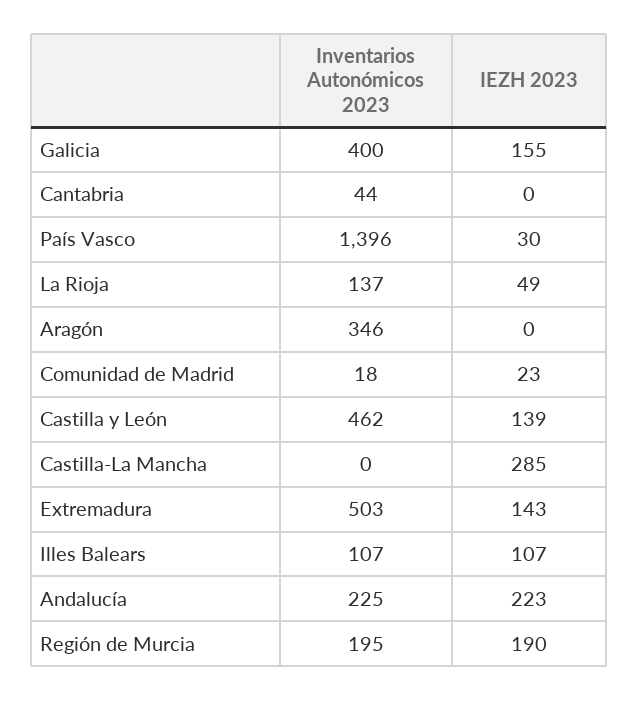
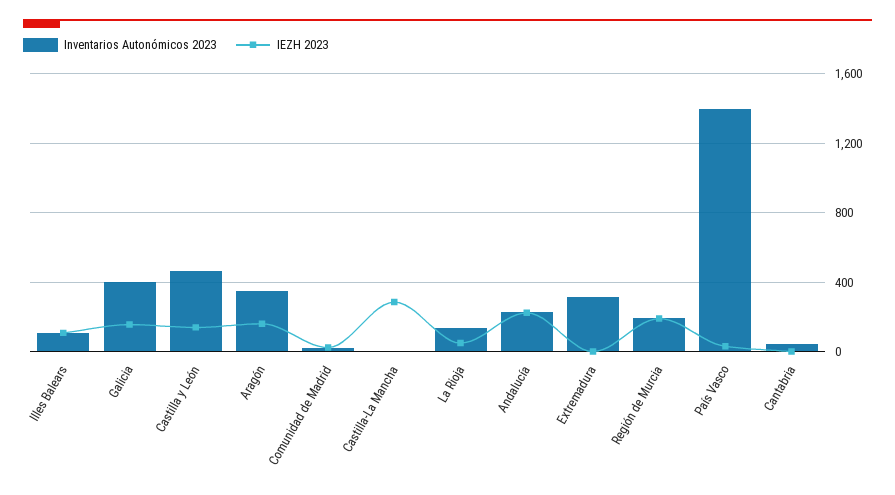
IEZH 2023, Aragón: 0 -> 150
Inventarios Autonómicos 2023, Extremadura: 503 -> 300
IEZH 2023, Extremadura: 143 -> 0

